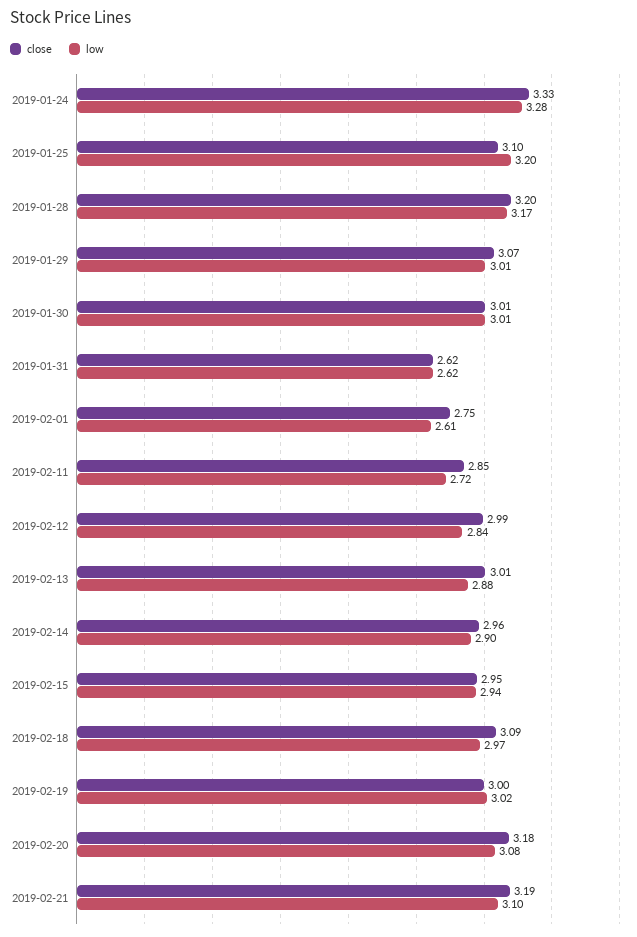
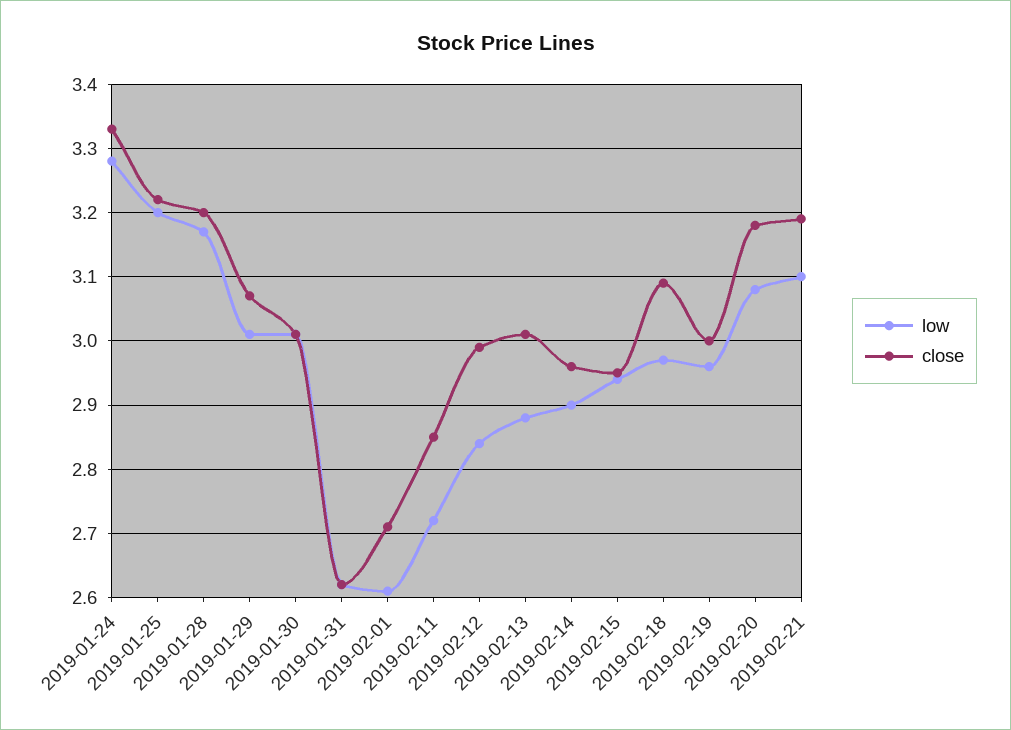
close, 2019-01-25: 3.1 -> 3.22
close, 2019-02-01: 2.75 -> 2.71
low, 2019-02-19: 3.02 -> 2.96

